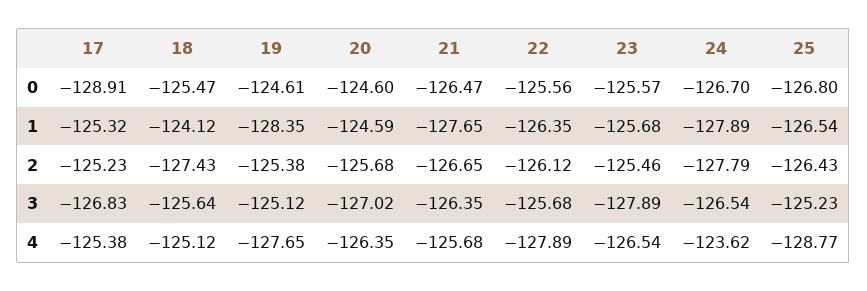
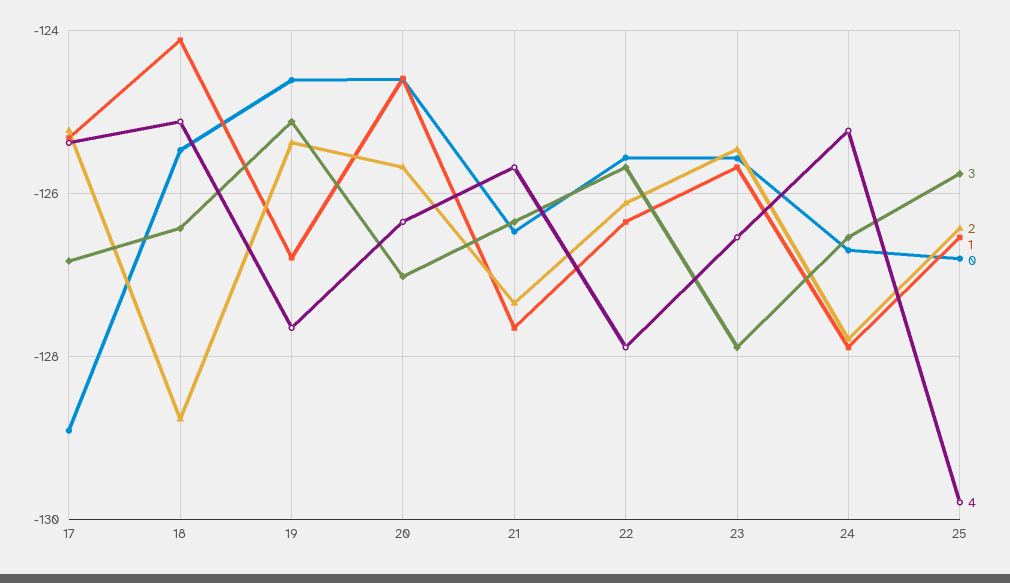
1, 19: -128.35 -> -126.8
2, 18: -127.43 -> -128.8
2, 21: -126.65 -> -127.4
3, 18: -125.64 -> -126.4
3, 25: -125.23 -> -125.8
4, 24: -123.62 -> -125.2
4, 25: -128.77 -> -129.8

